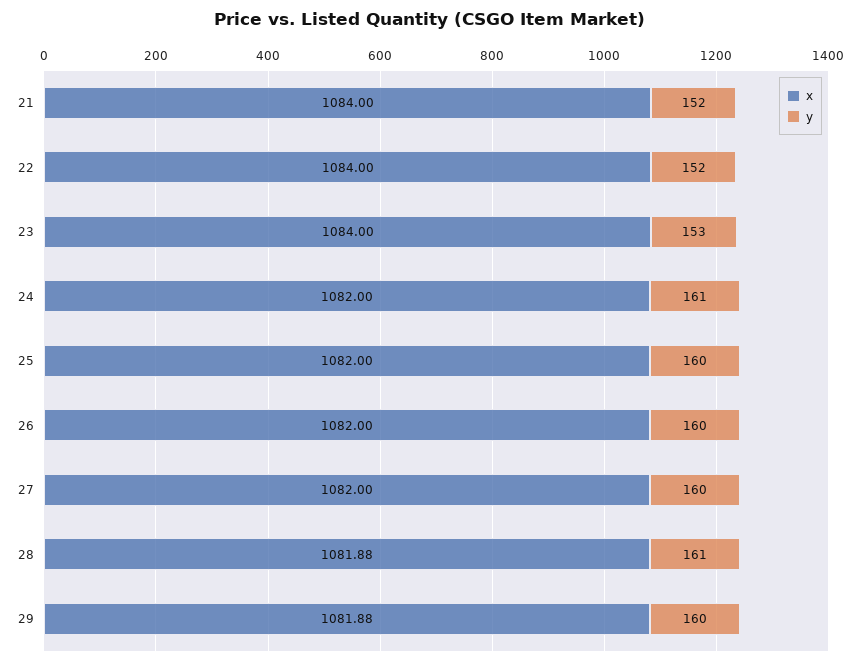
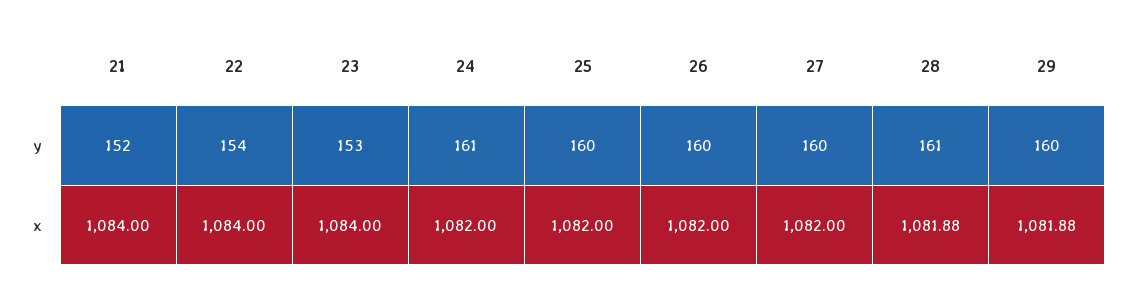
y, 22: 152 -> 154

